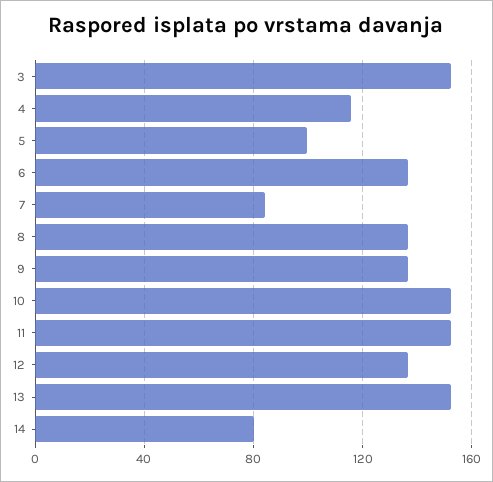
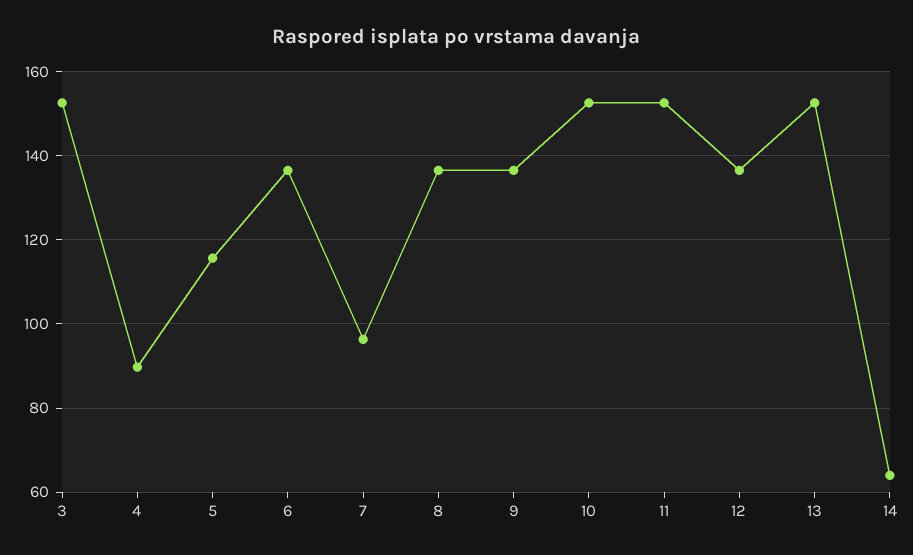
4: 115 -> 90
5: 100 -> 116
7: 85 -> 96
14: 80 -> 64

